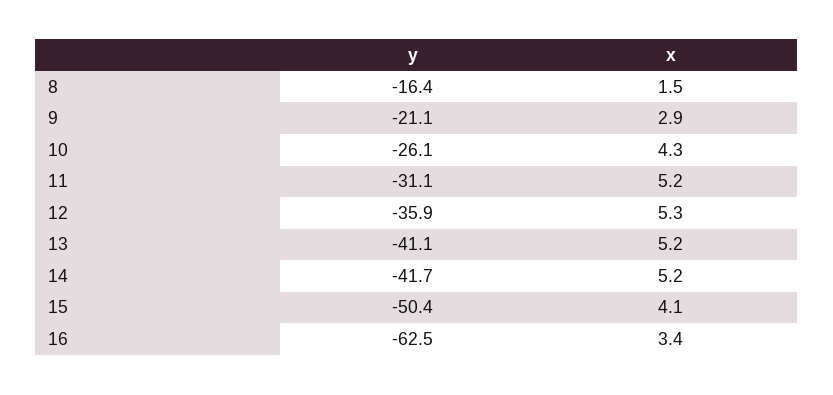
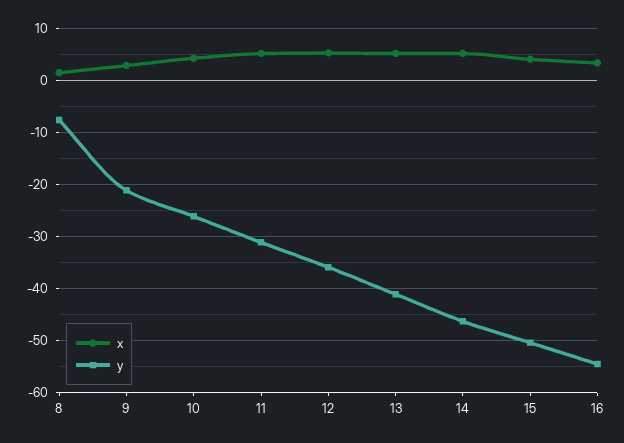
y, 8: -16.4 -> -8
y, 14: -41.7 -> -46
y, 16: -62.5 -> -54

